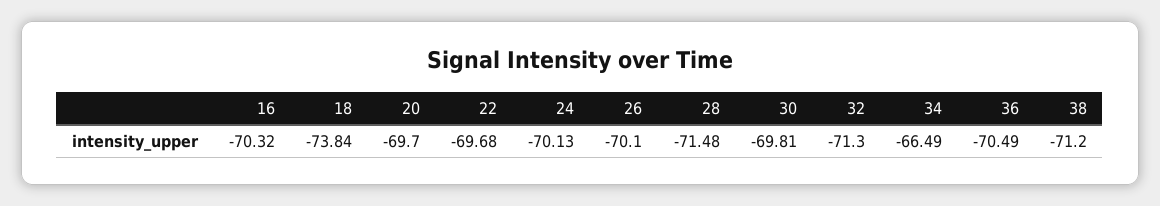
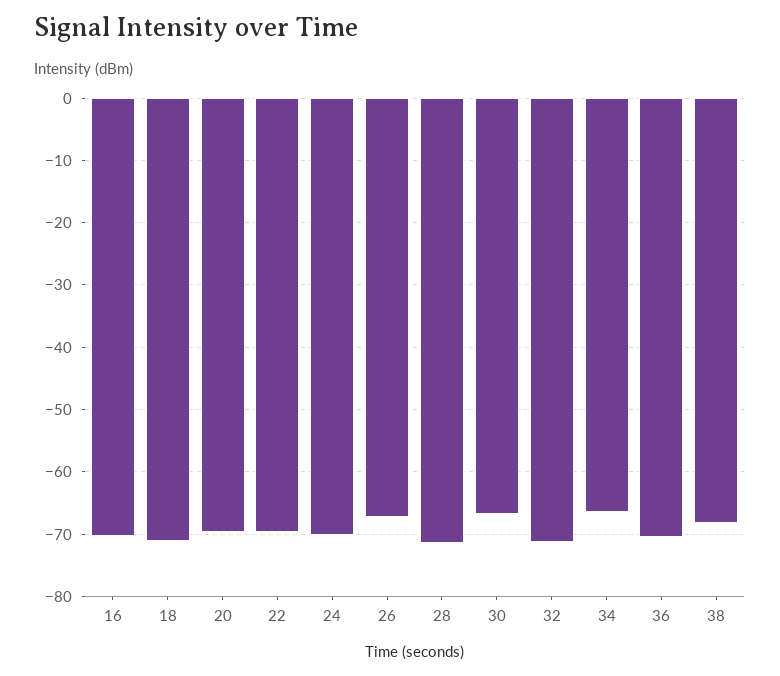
18: -73.84 -> -71
26: -70.1 -> -67
30: -69.81 -> -67
38: -71.2 -> -68

